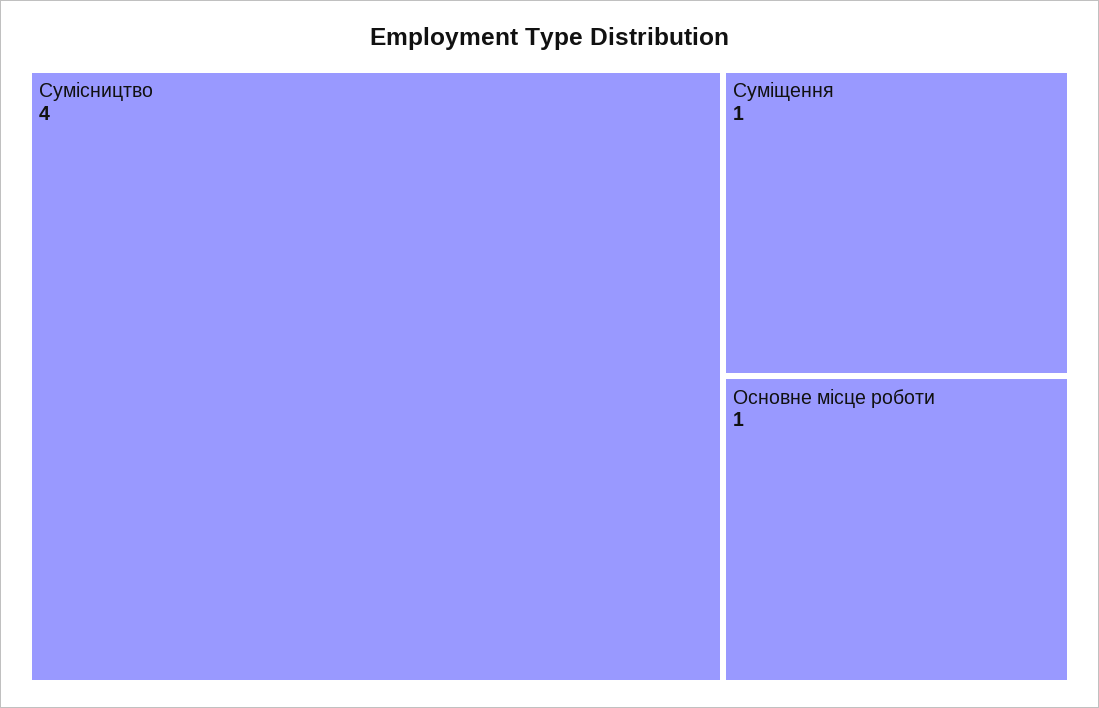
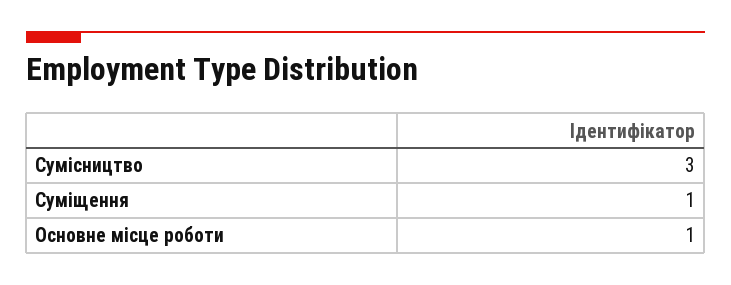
Сумісництво: 4 -> 3

